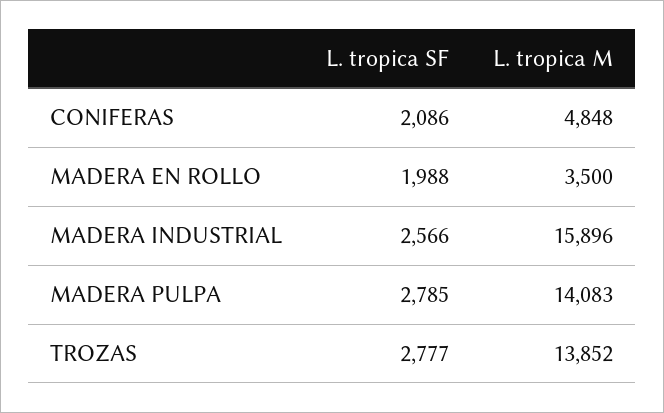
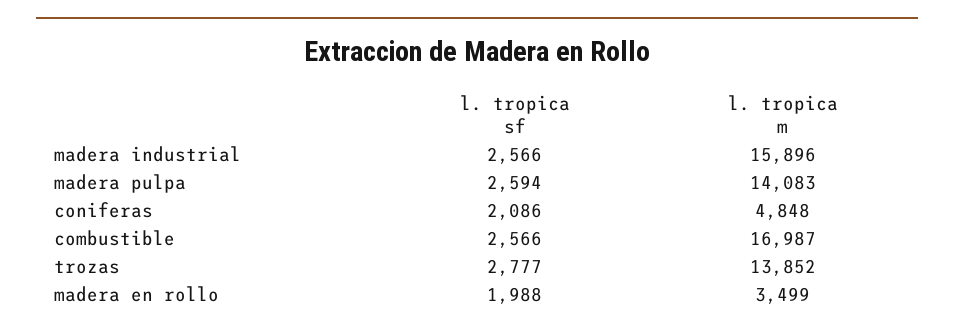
L. tropica M, MADERA EN ROLLO: 3500 -> 3499
L. tropica SF, MADERA PULPA: 2785 -> 2594
L. tropica SF, combustible: none -> 2566
L. tropica M, combustible: none -> 16987

